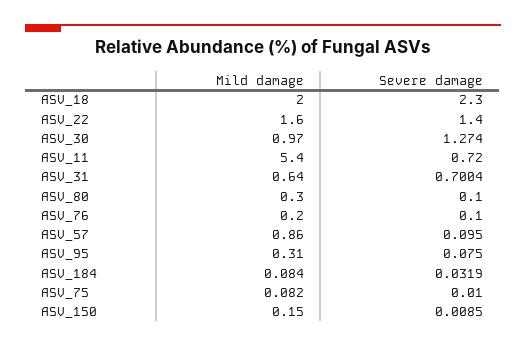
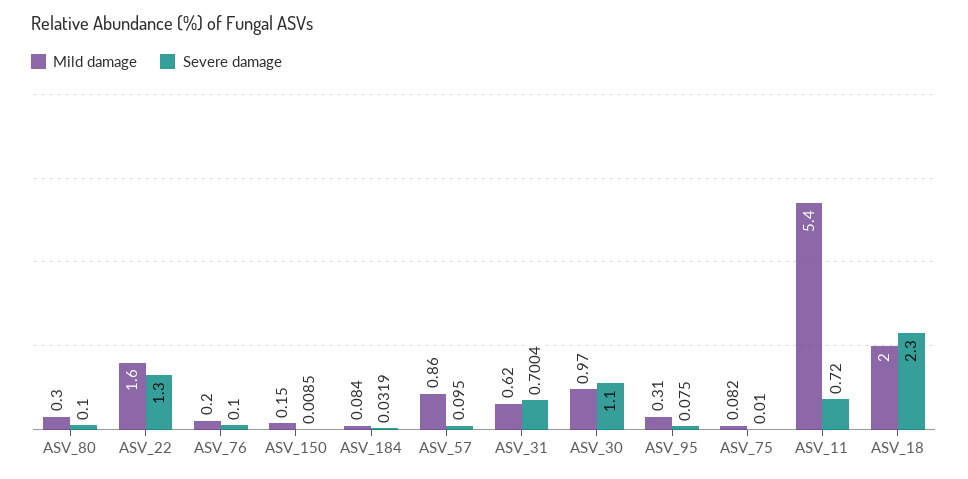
Severe damage, ASV_22: 1.4 -> 1.3
Severe damage, ASV_30: 1.274 -> 1.1
Mild damage, ASV_31: 0.64 -> 0.62

